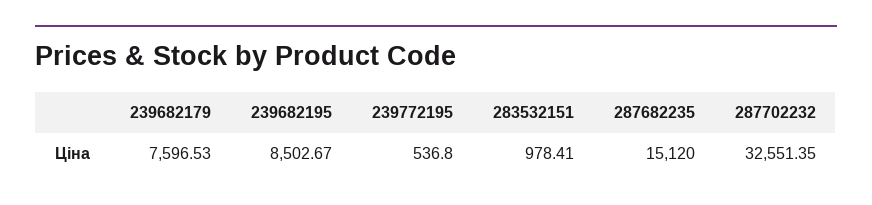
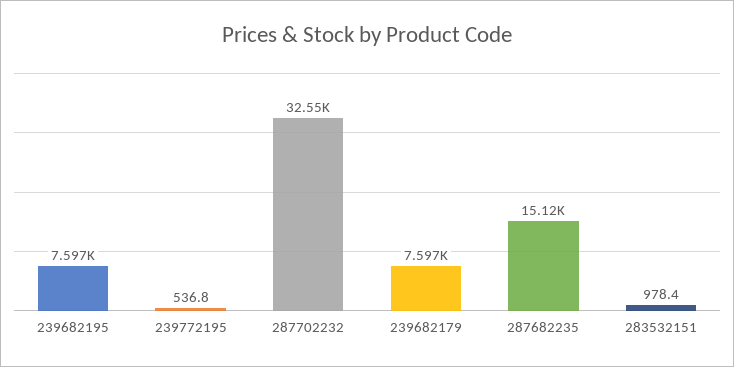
239682195: 8502.67 -> 7597

